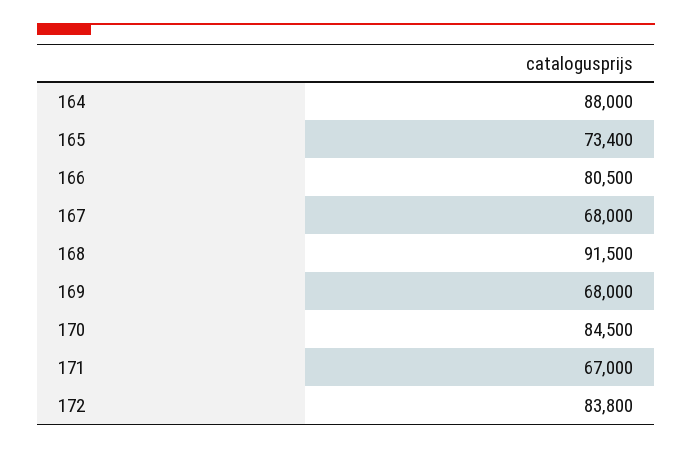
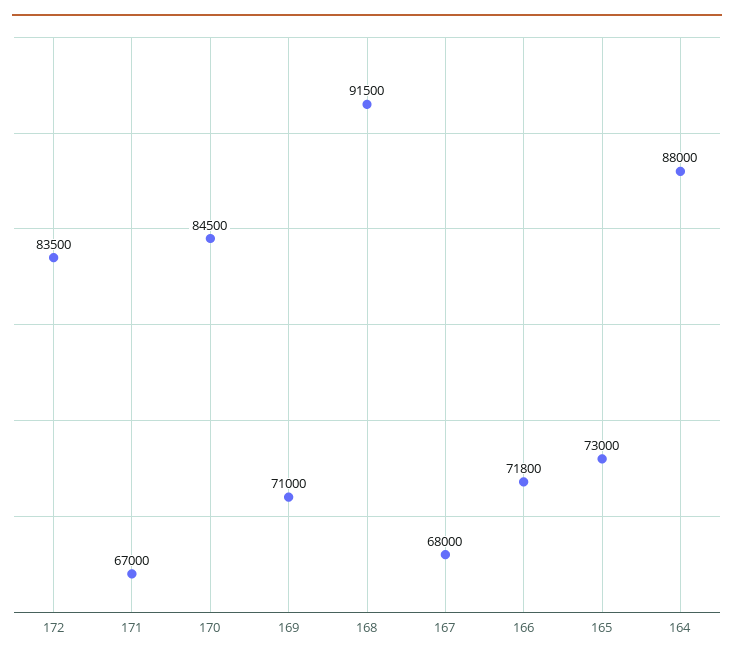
165: 73400 -> 73000
166: 80500 -> 71800
169: 68000 -> 71000
172: 83800 -> 83500

